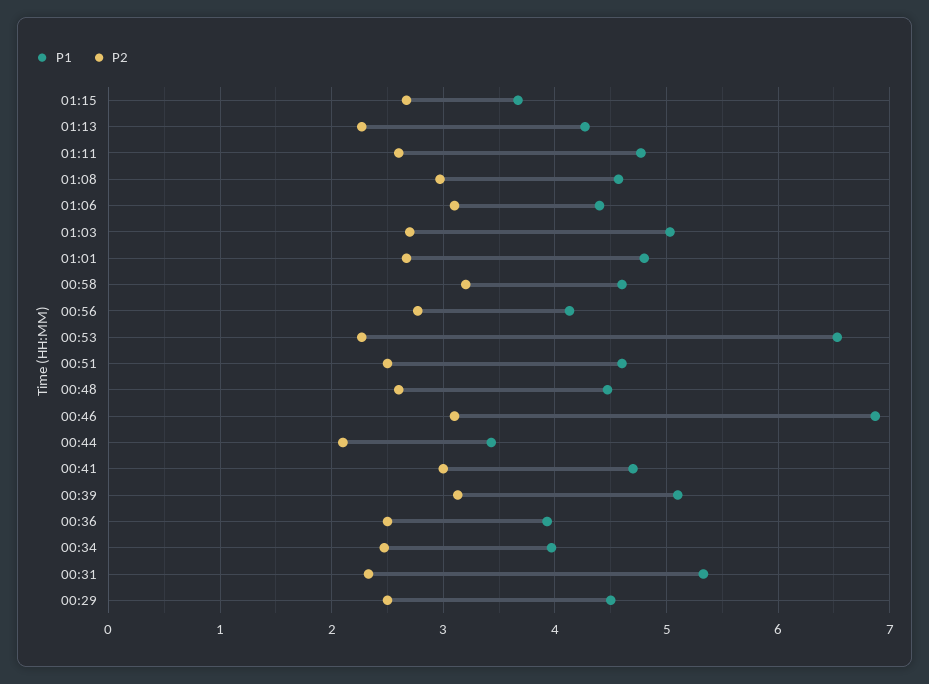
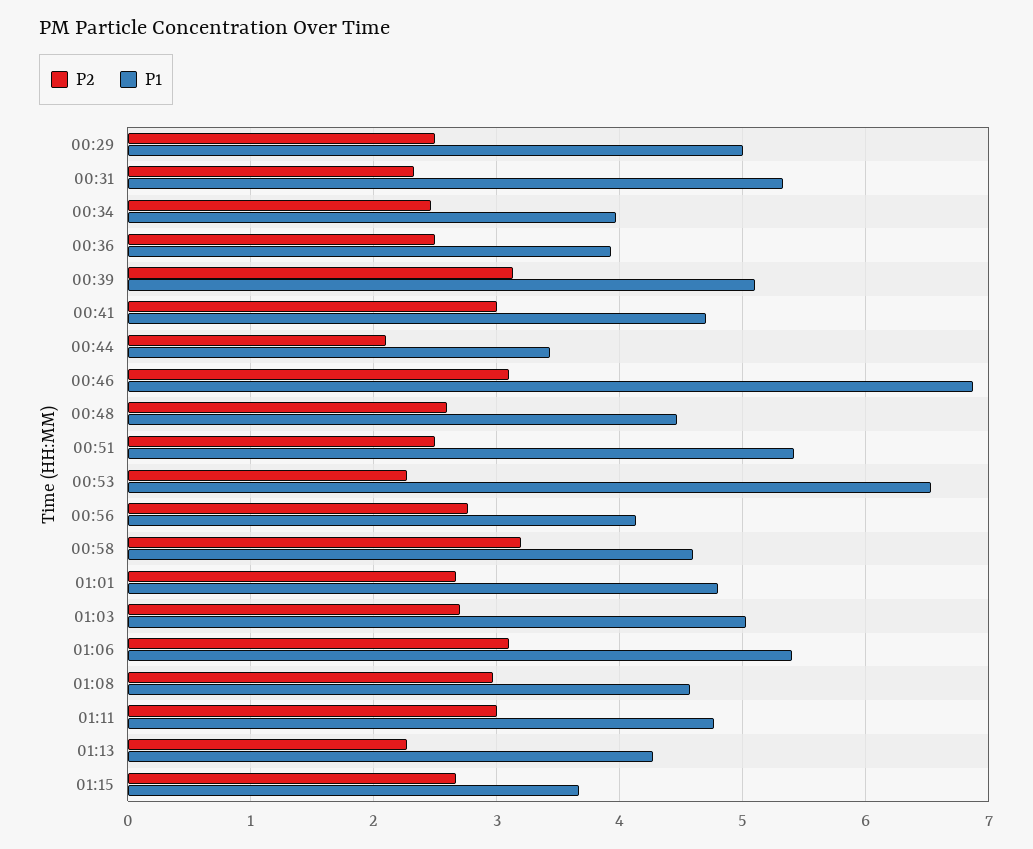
P2, 01:11: 2.6 -> 3
P1, 01:06: 4.4 -> 5.4
P1, 00:51: 4.6 -> 5.4
P1, 00:29: 4.5 -> 5

